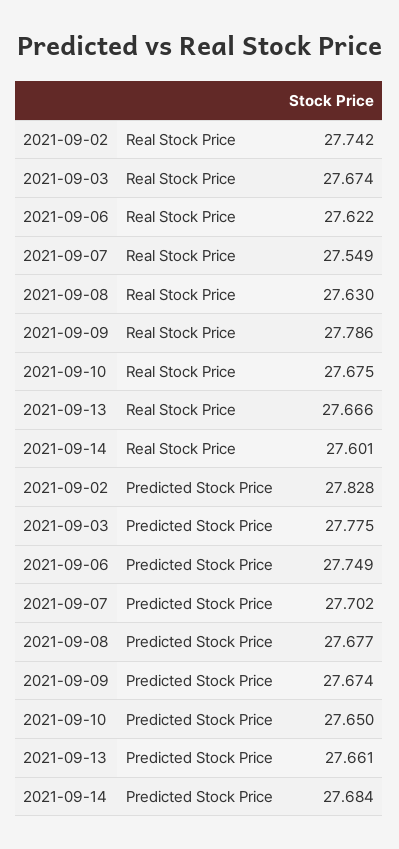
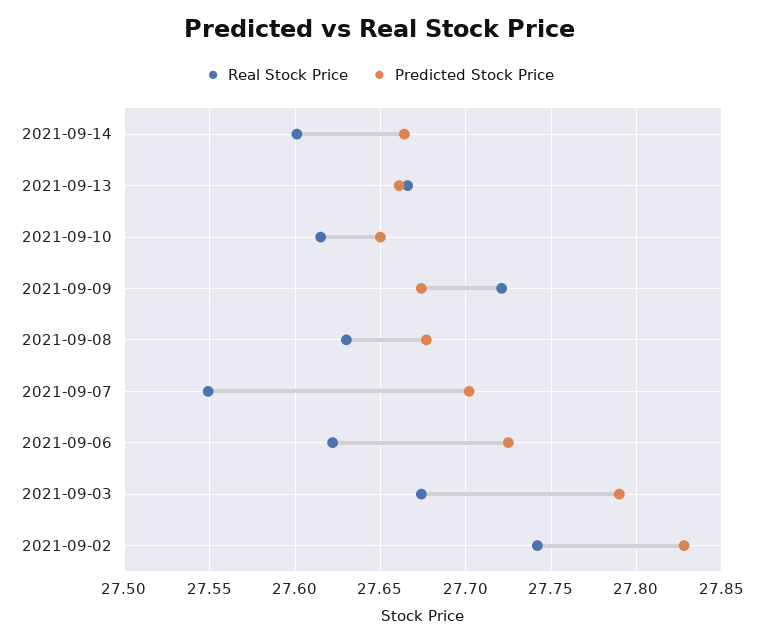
Real Stock Price, 2021-09-09: 27.786 -> 27.72
Real Stock Price, 2021-09-10: 27.675 -> 27.615
Predicted Stock Price, 2021-09-03: 27.775 -> 27.79
Predicted Stock Price, 2021-09-06: 27.749 -> 27.725
Predicted Stock Price, 2021-09-14: 27.684 -> 27.665

